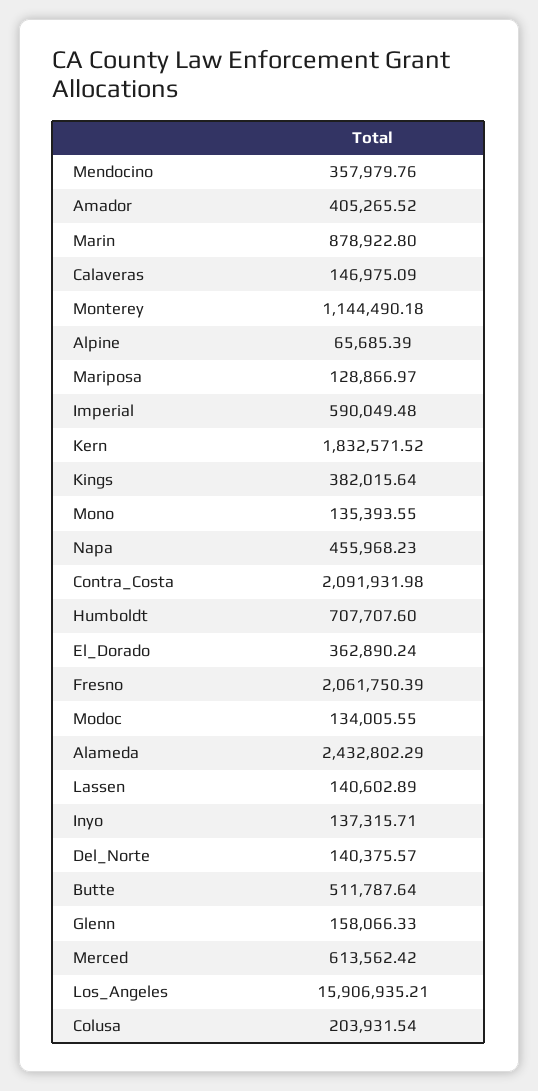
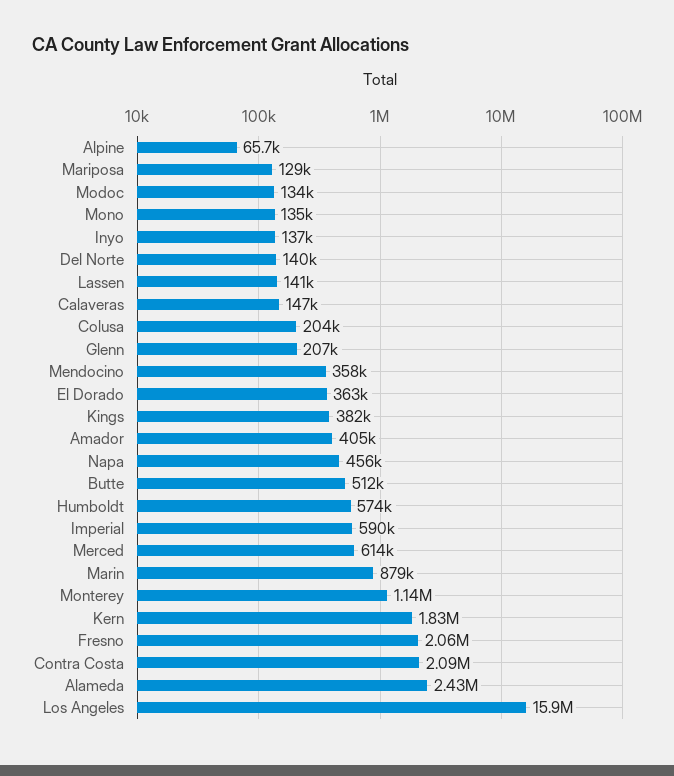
Humboldt: 707707.6 -> 574000
Glenn: 158066.33 -> 207000

